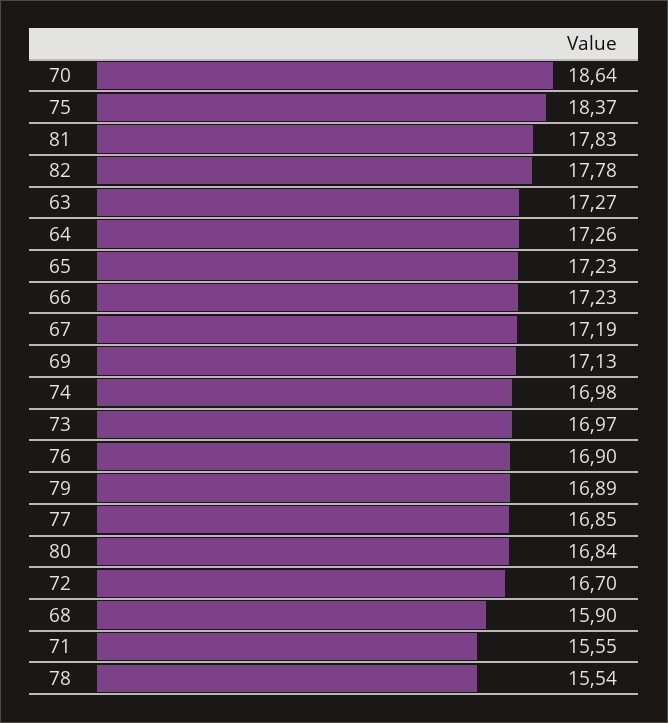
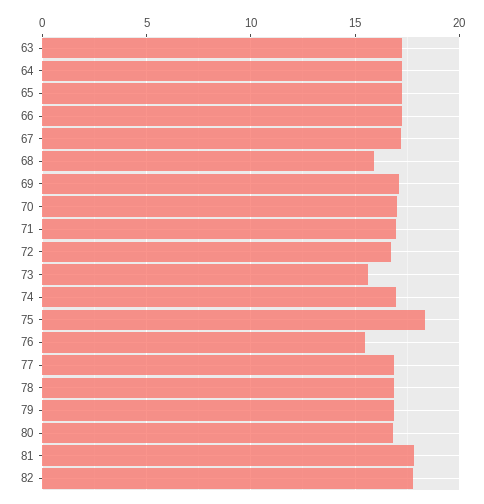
70: 18.64 -> 17
73: 16.97 -> 15.5
76: 16.9 -> 15.5
71: 15.55 -> 17
78: 15.54 -> 17

